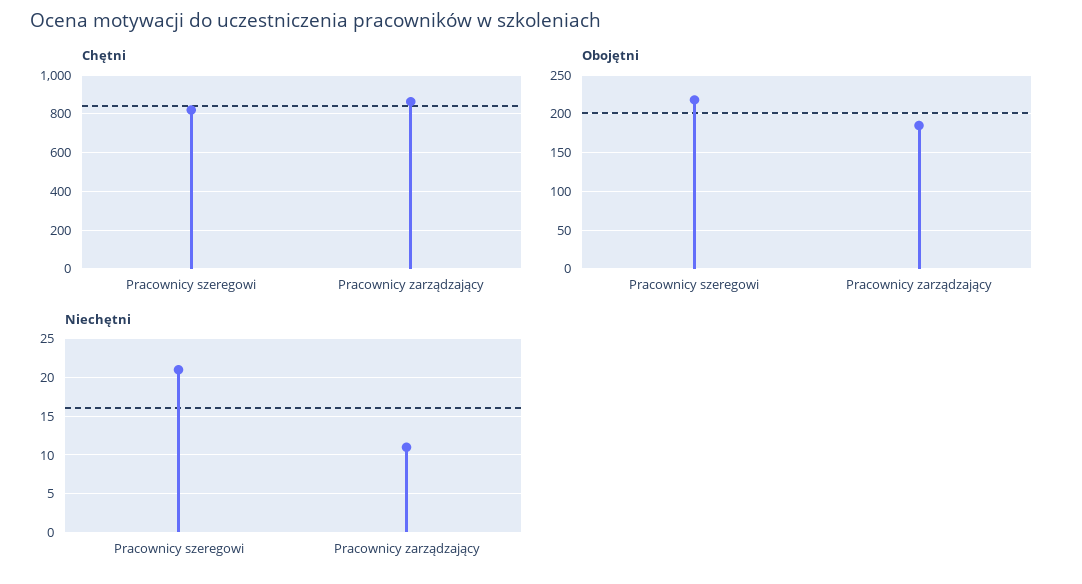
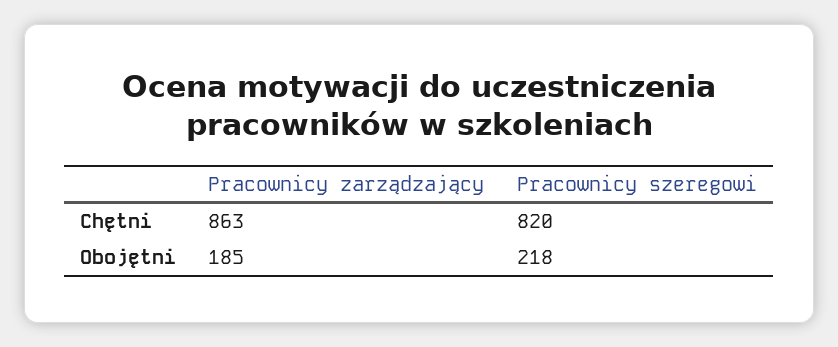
Niechętni, Pracownicy szeregowi: 21 -> none
Niechętni, Pracownicy zarządzający: 11 -> none

